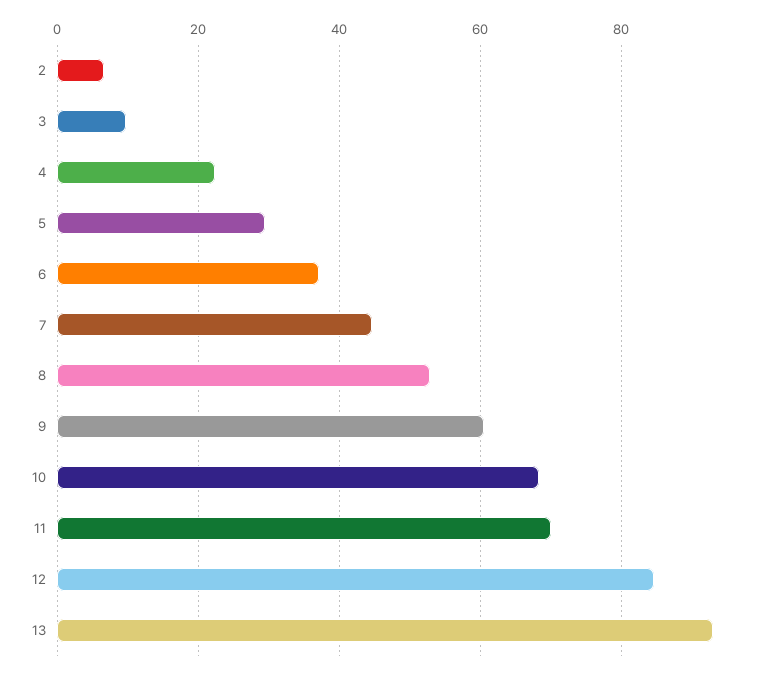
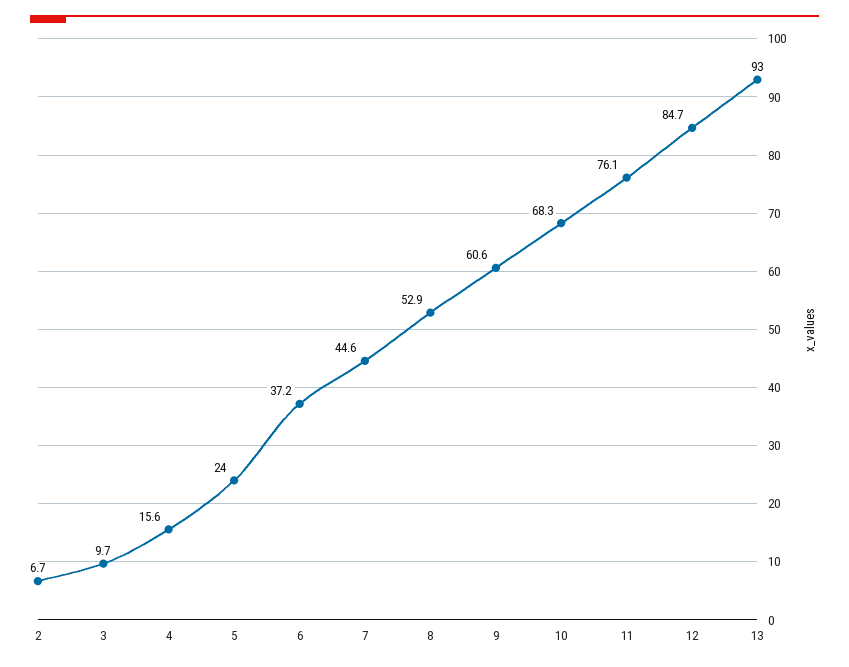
4: 22 -> 15.6
5: 30 -> 24
11: 70 -> 76.1

